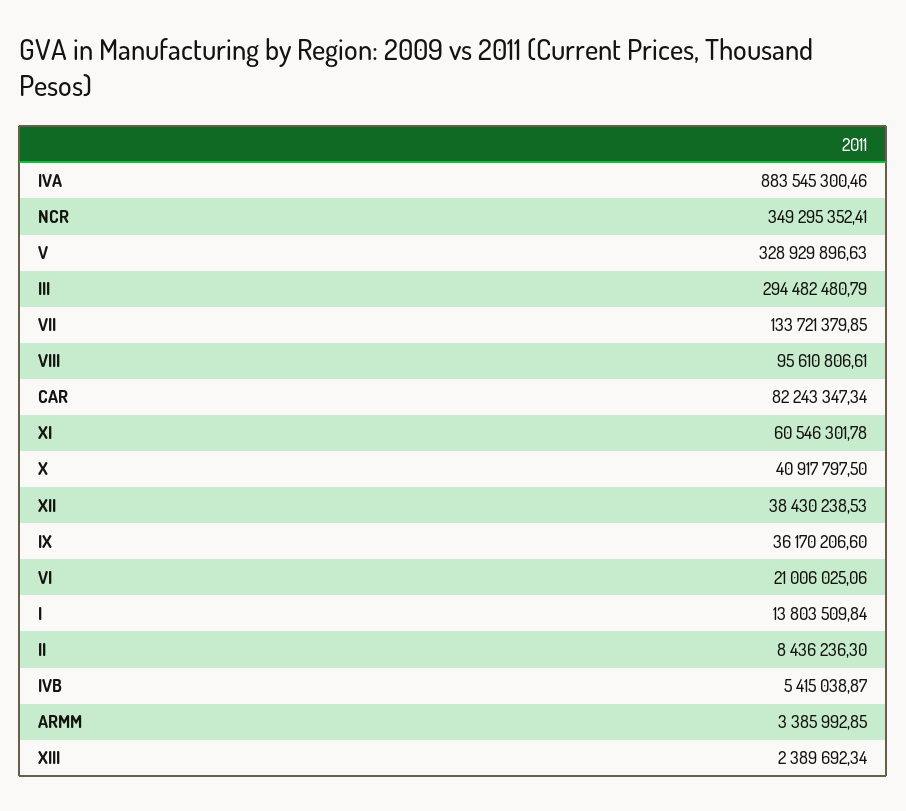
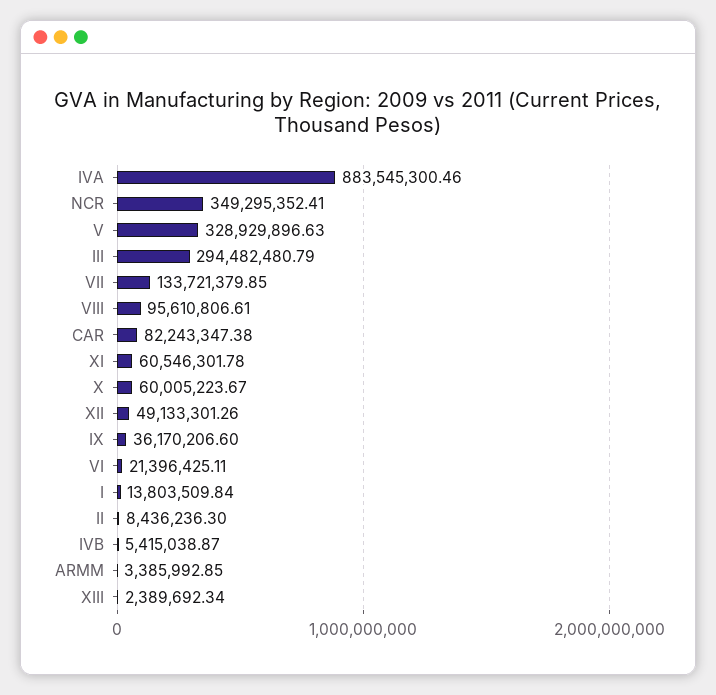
CAR: 82243347.34 -> 82243347.38
X: 40917797.5 -> 60005223.67
XII: 38430238.53 -> 49133301.26
VI: 21006025.06 -> 21396425.11

